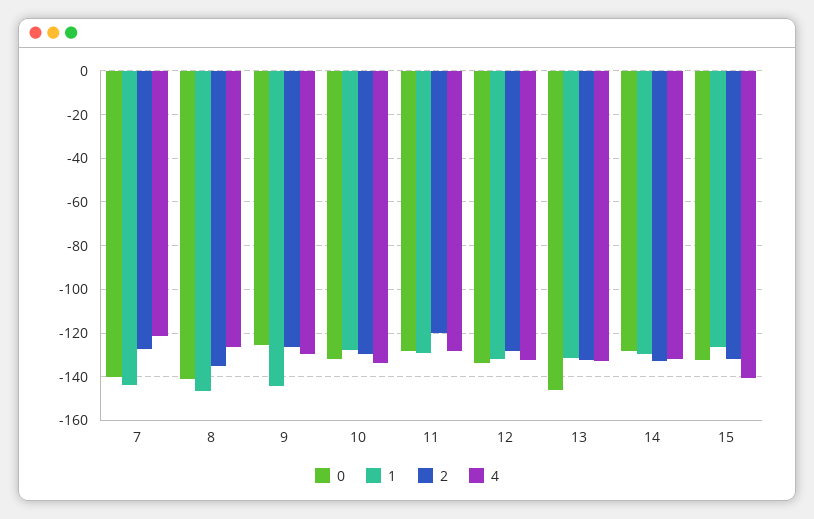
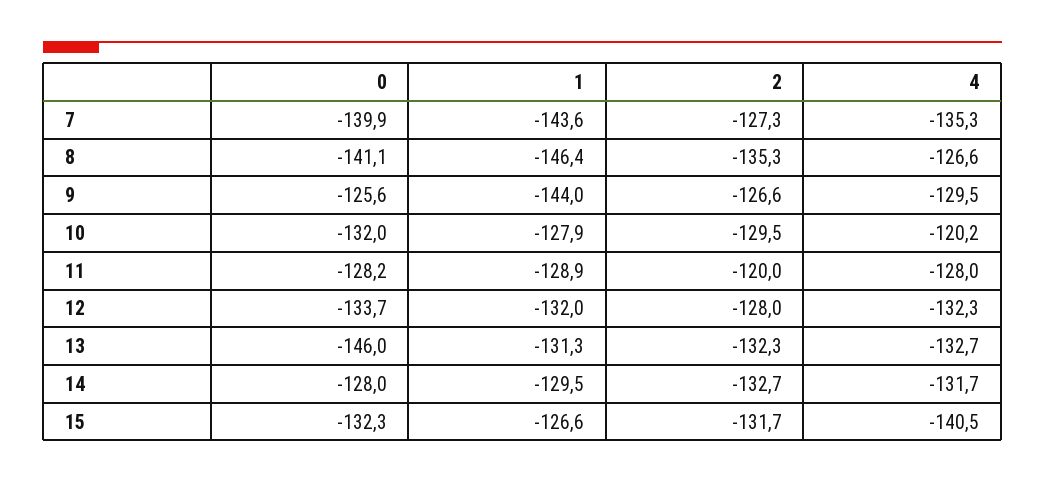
4, 7: -120 -> -135.3
4, 10: -135 -> -120.2

